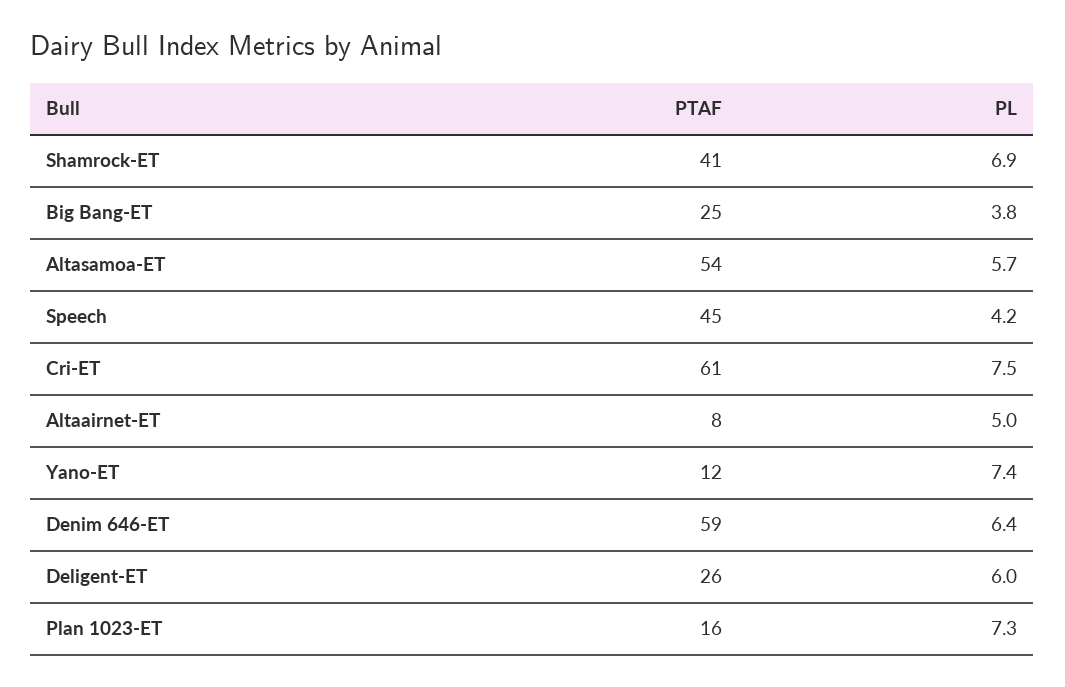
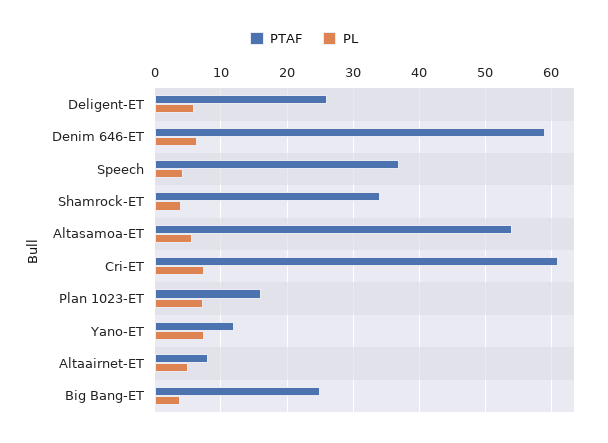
PTAF, Shamrock-ET: 41 -> 34
PL, Shamrock-ET: 6.9 -> 4
PTAF, Speech: 45 -> 37

